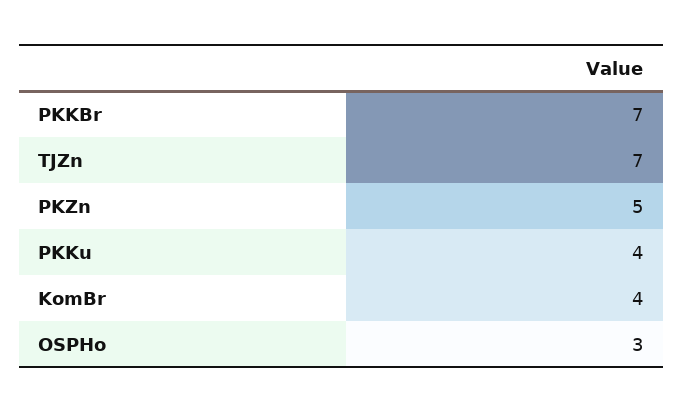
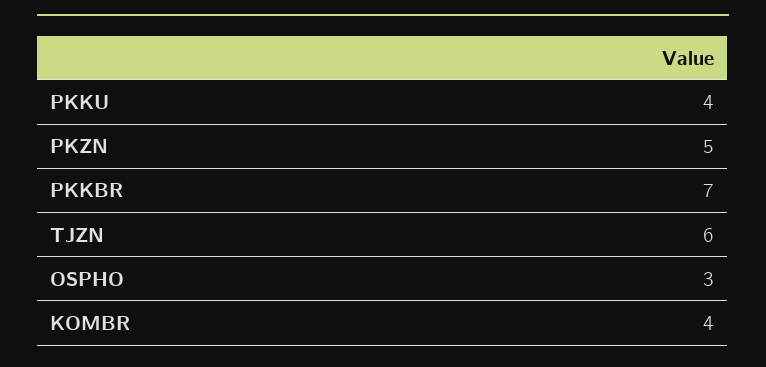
TJZn: 7 -> 6

